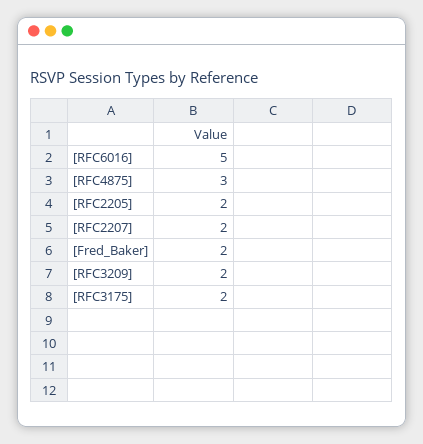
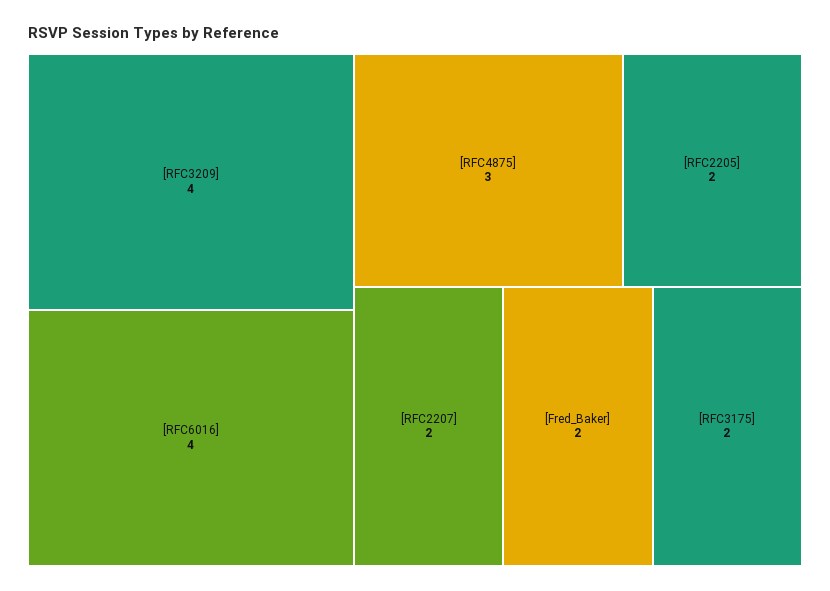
[RFC6016]: 5 -> 4
[RFC3209]: 2 -> 4

